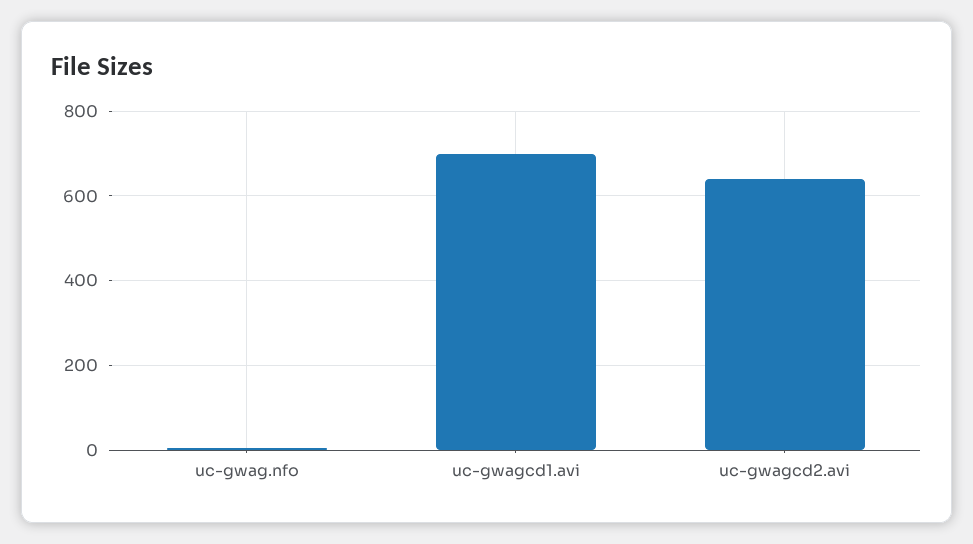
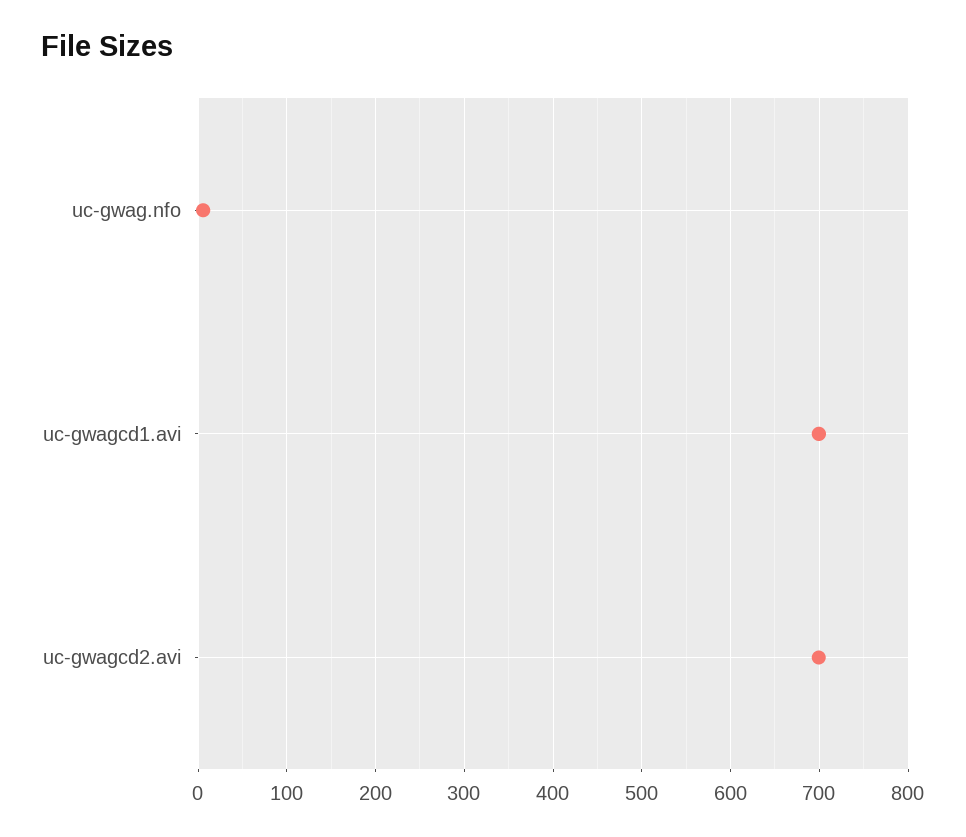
uc-gwagcd2.avi: 640 -> 700

